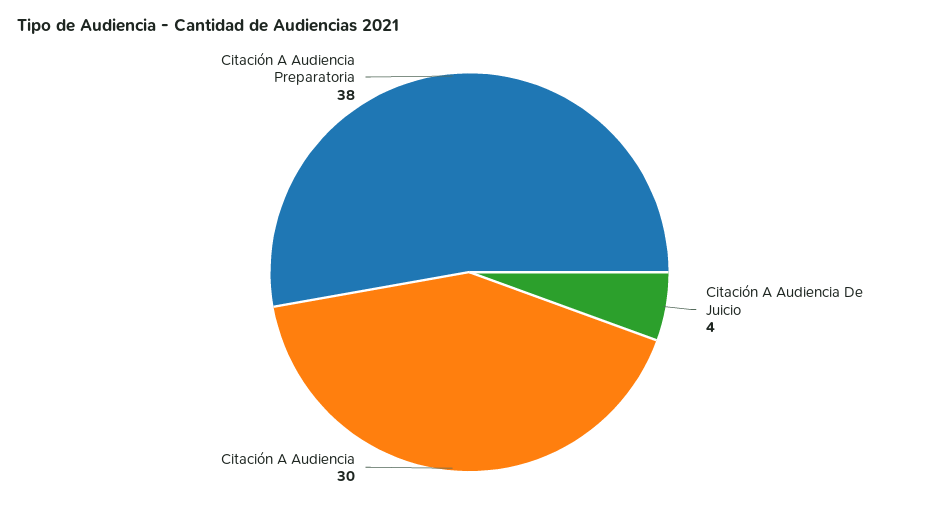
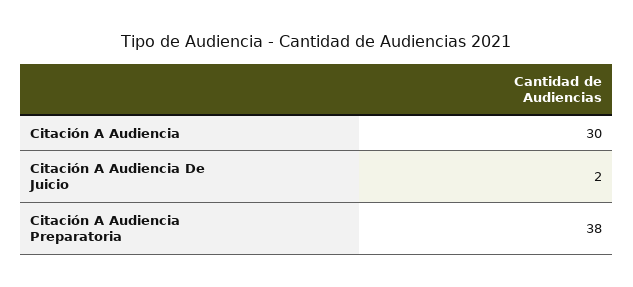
Citación A Audiencia De Juicio: 4 -> 2

